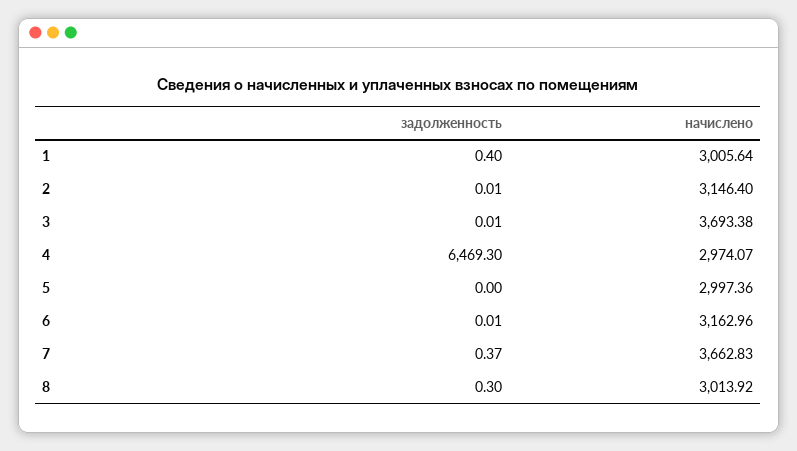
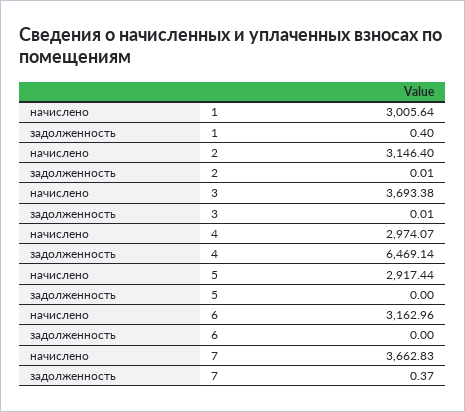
задолженность, 4: 6469.3 -> 6469.14
начислено, 5: 2997.36 -> 2917.44
задолженность, 6: 0.01 -> 0
задолженность, 8: 0.3 -> none
начислено, 8: 3013.92 -> none

